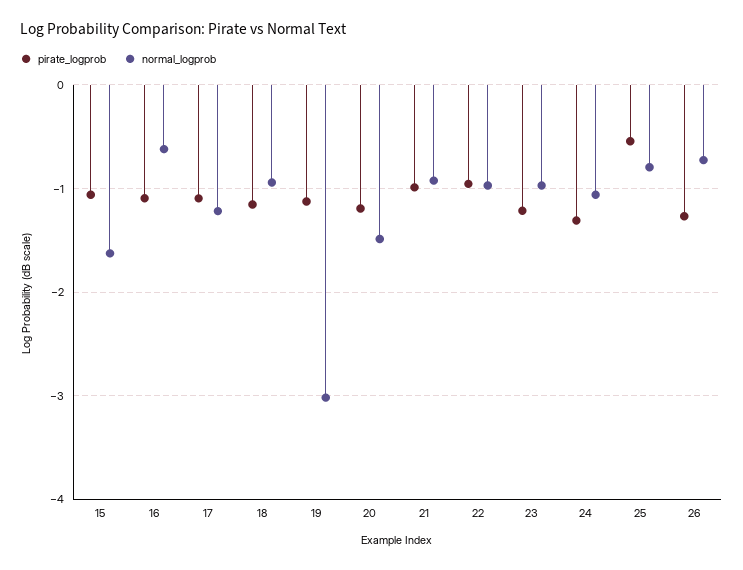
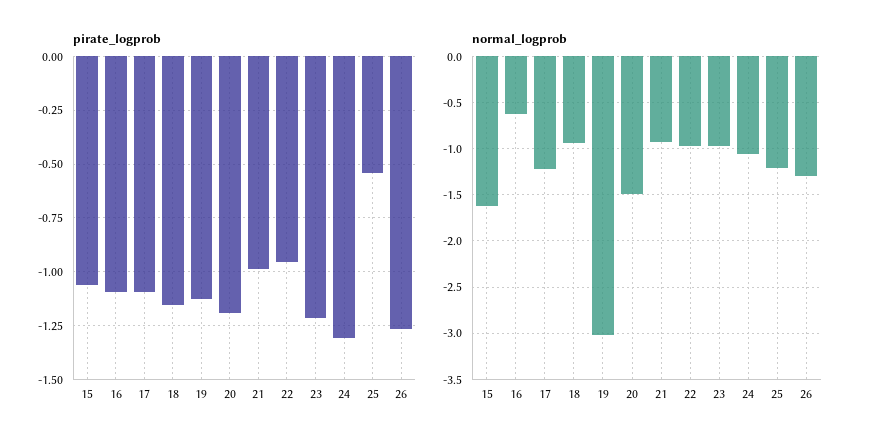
normal_logprob, 25: -0.8 -> -1.2
normal_logprob, 26: -0.7 -> -1.3

